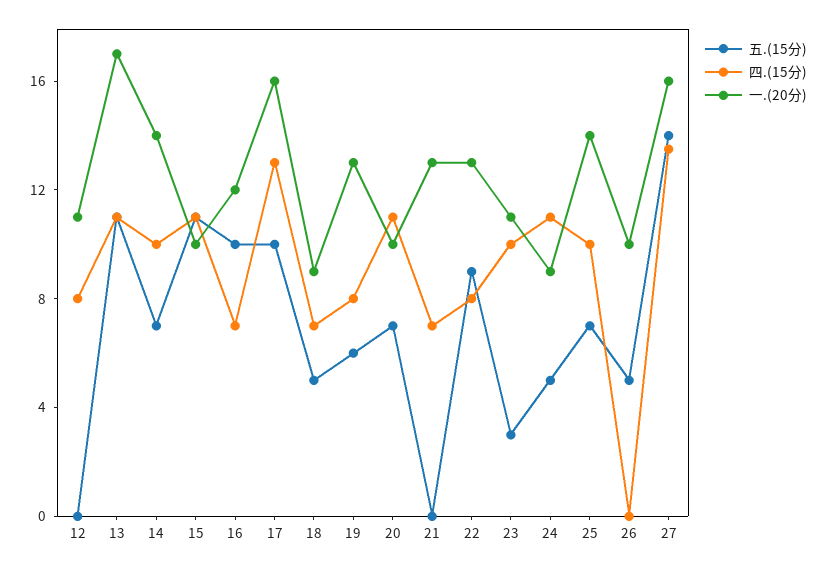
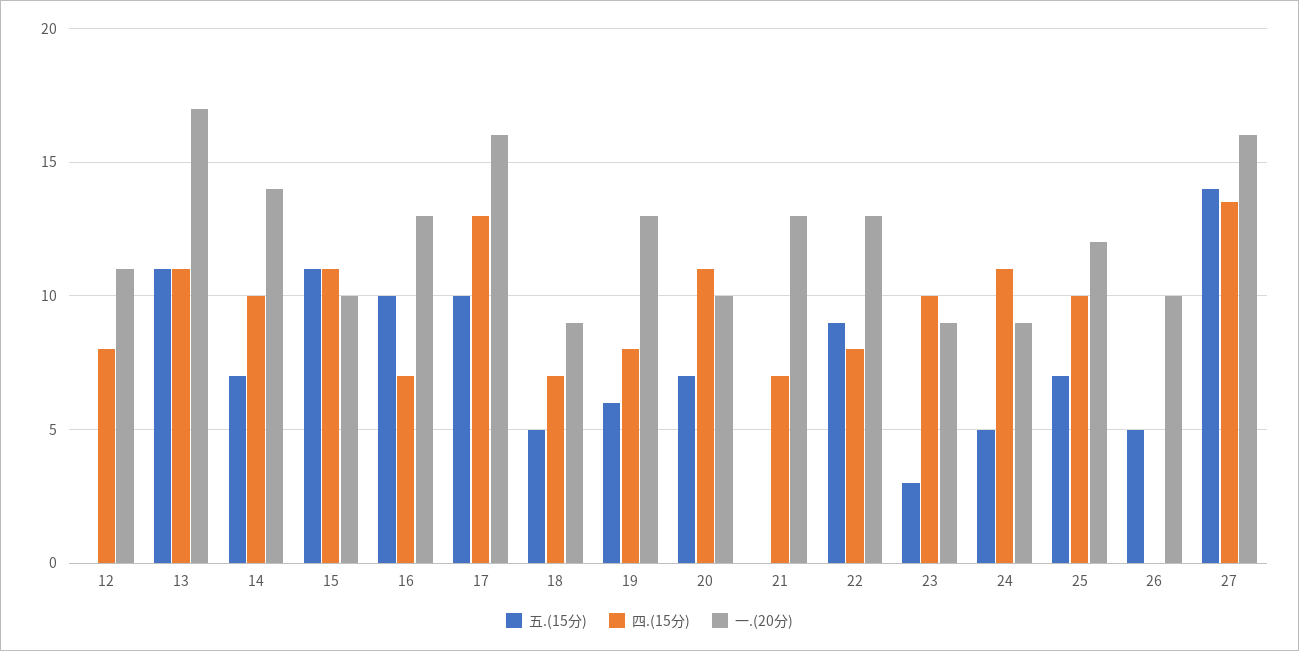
一.(20分), 16: 12 -> 13
一.(20分), 23: 11 -> 9
一.(20分), 25: 14 -> 12

